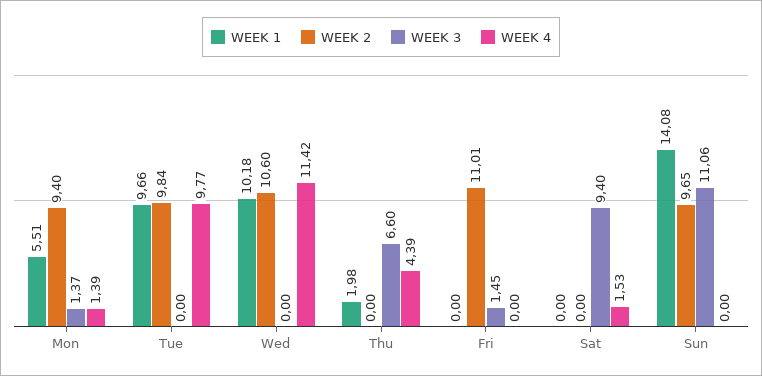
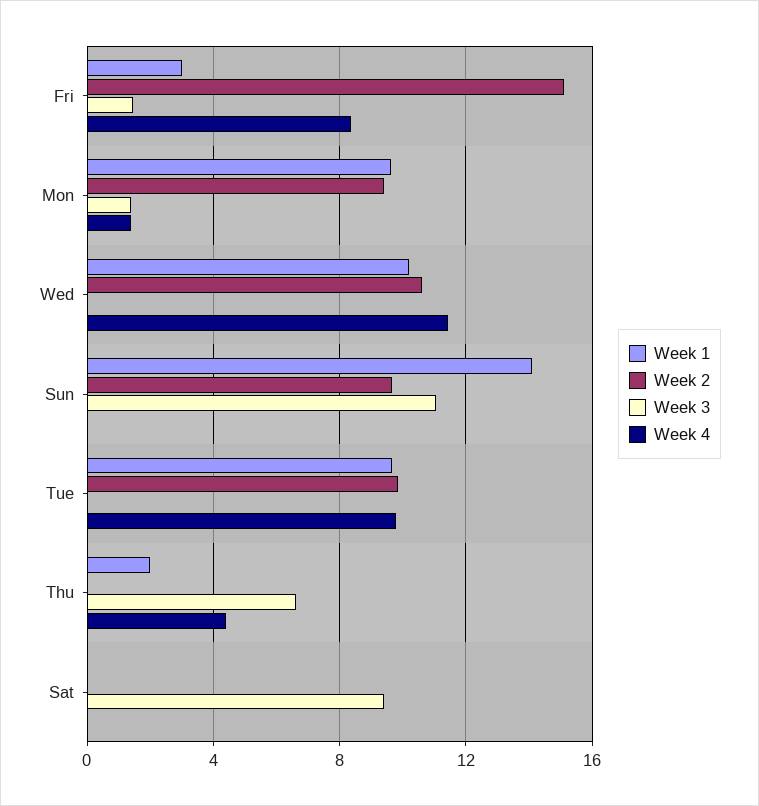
WEEK 1, Mon: 5.51 -> 9.5
WEEK 1, Fri: 0 -> 3
WEEK 2, Fri: 11.01 -> 15
WEEK 4, Fri: 0 -> 8.5
WEEK 4, Sat: 1.53 -> 0

